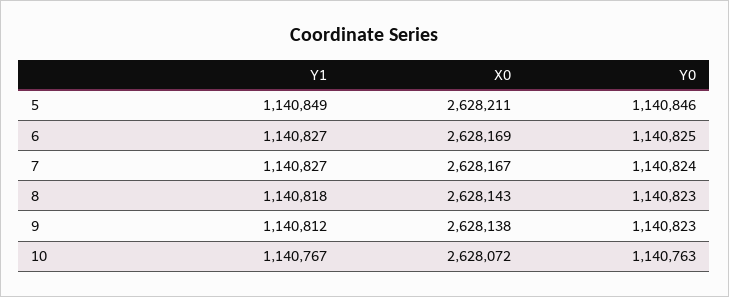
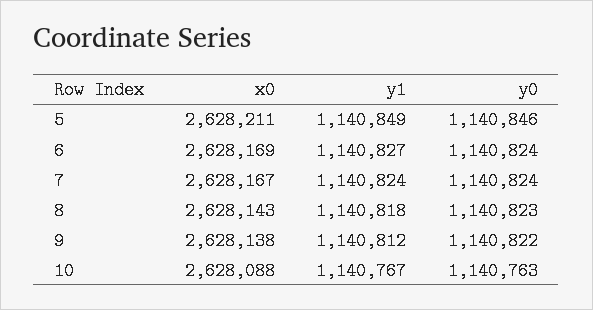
Y0, 6: 1140825 -> 1140824
Y1, 7: 1140827 -> 1140824
Y0, 9: 1140823 -> 1140822
X0, 10: 2628072 -> 2628088

